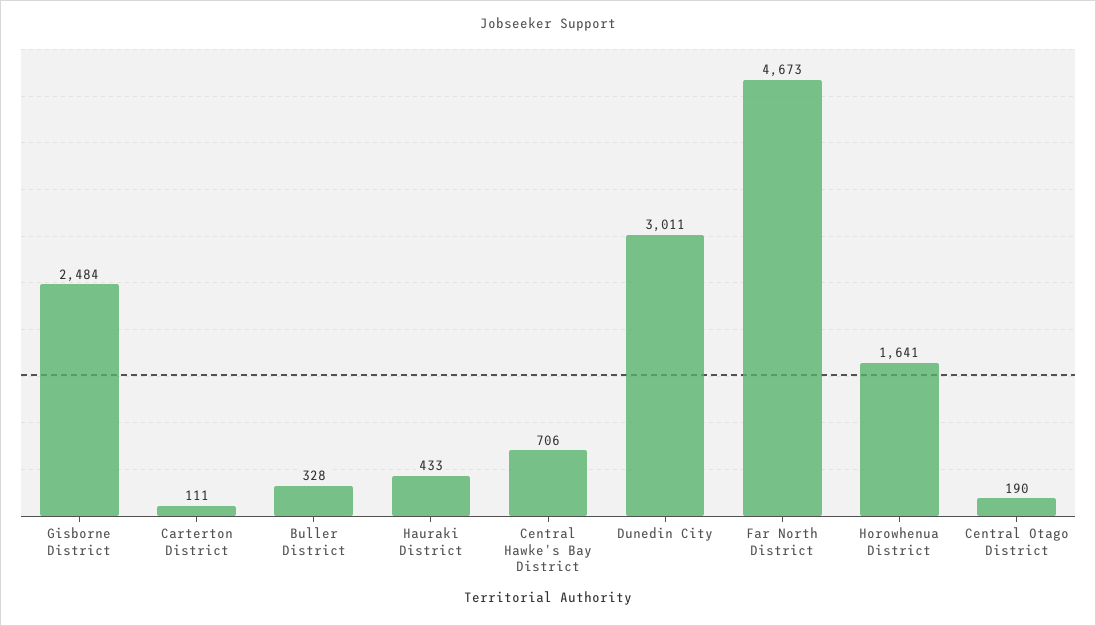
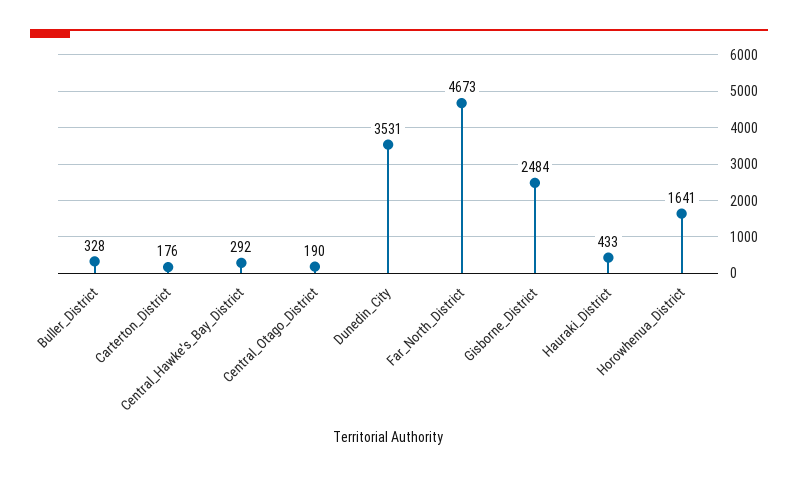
Carterton District: 111 -> 176
Central Hawke's Bay District: 706 -> 292
Dunedin City: 3011 -> 3531

